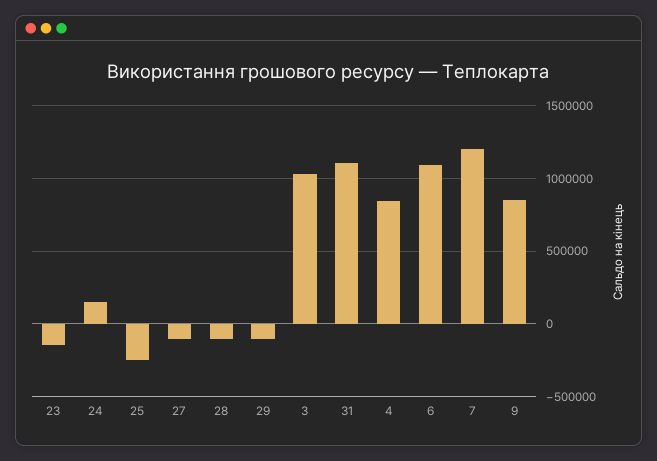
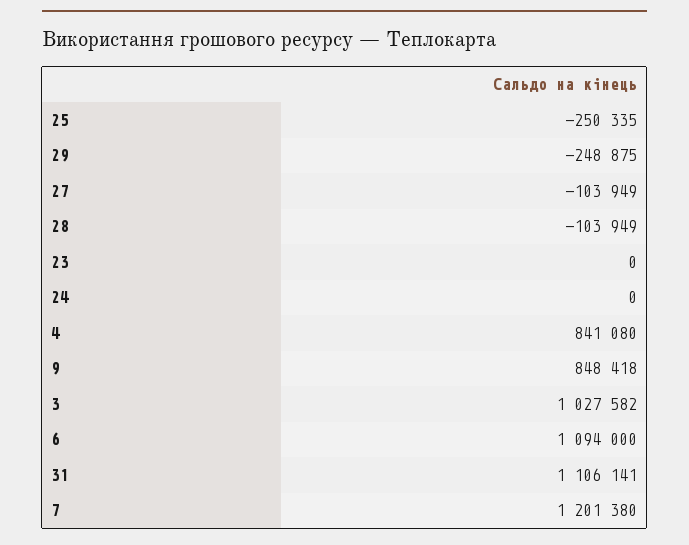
23: -150000 -> 0
24: 150000 -> 0
29: -100000 -> -248875

